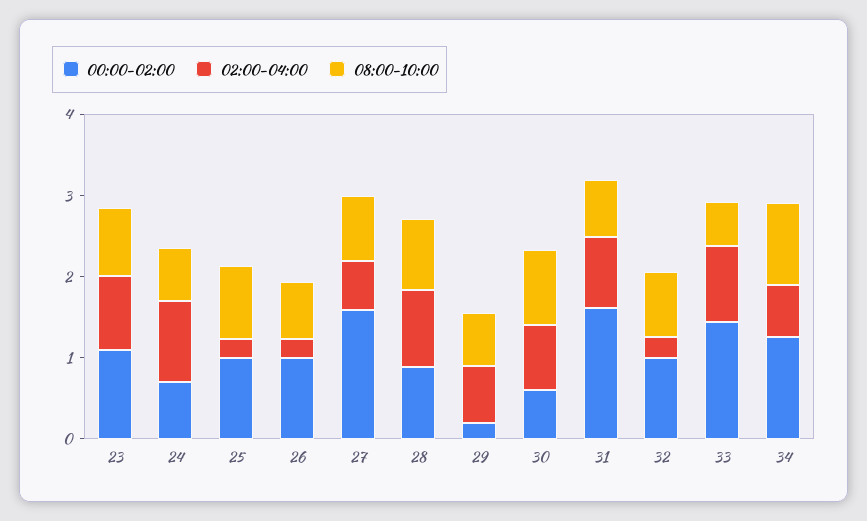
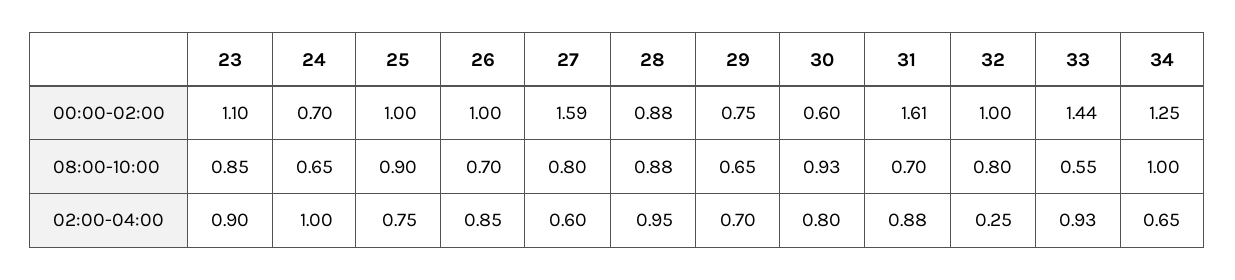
02:00-04:00, 25: 0.2 -> 0.75
02:00-04:00, 26: 0.2 -> 0.85
00:00-02:00, 29: 0.2 -> 0.75

